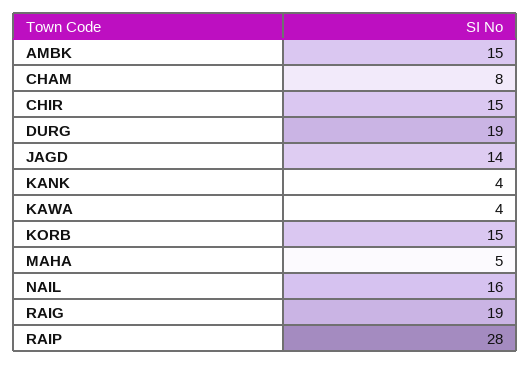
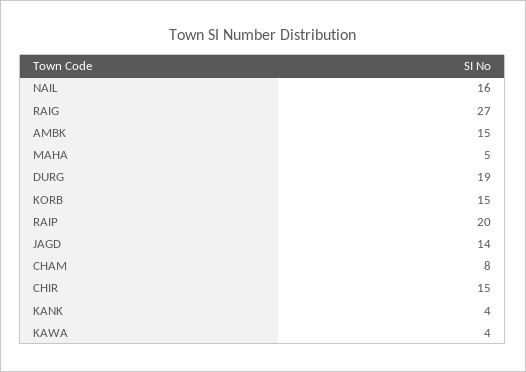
RAIG: 19 -> 27
RAIP: 28 -> 20

